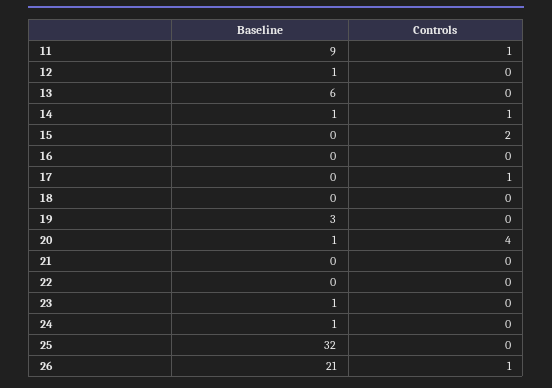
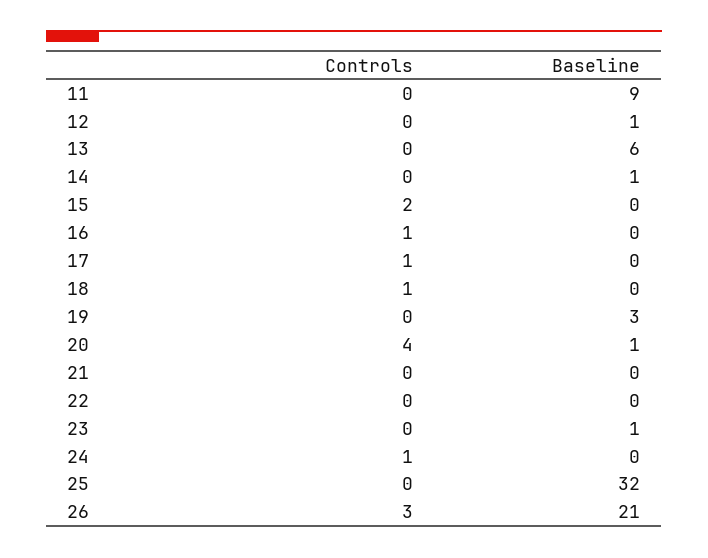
Controls, 11: 1 -> 0
Controls, 14: 1 -> 0
Controls, 16: 0 -> 1
Controls, 18: 0 -> 1
Baseline, 24: 1 -> 0
Controls, 24: 0 -> 1
Controls, 26: 1 -> 3

